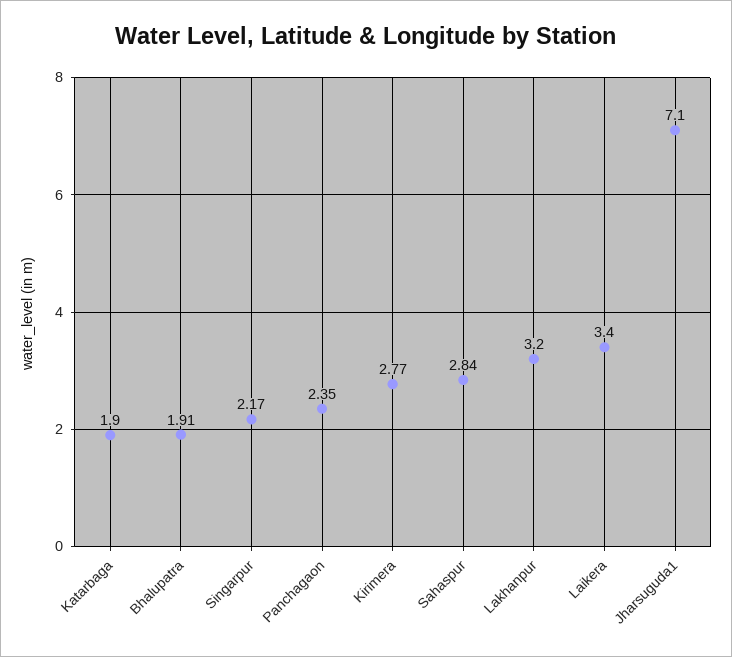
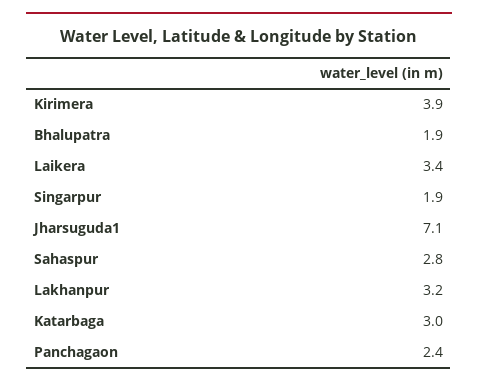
Katarbaga: 1.9 -> 3
Singarpur: 2.17 -> 1.9
Kirimera: 2.77 -> 3.9

